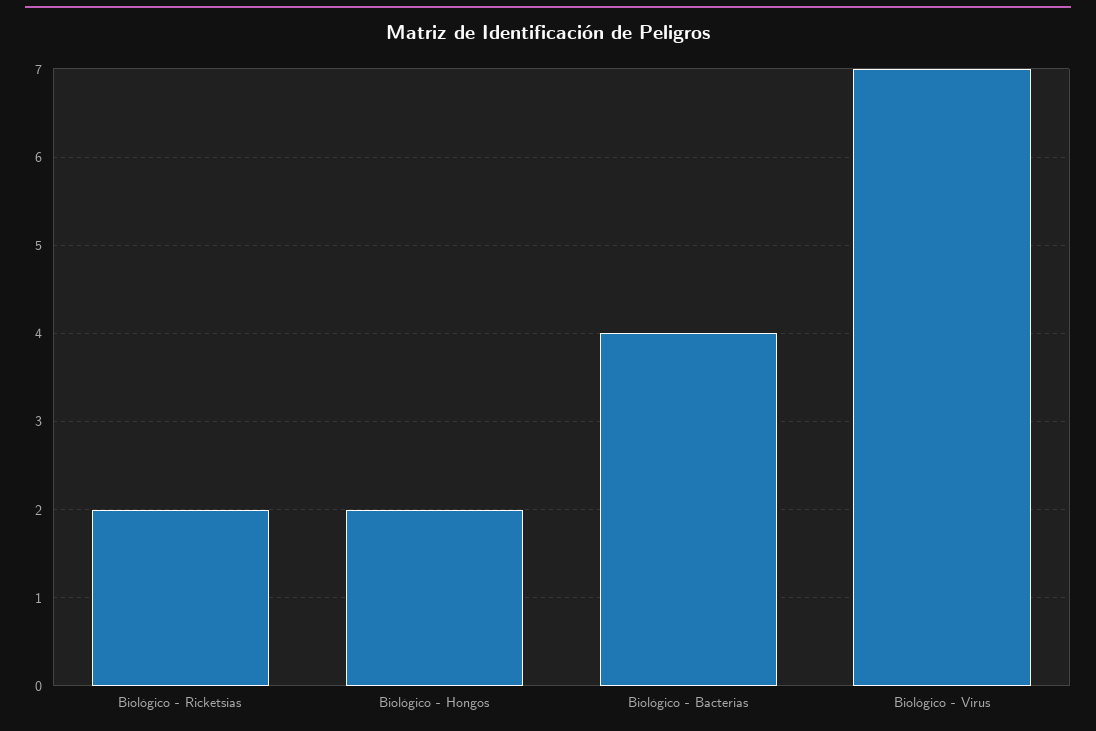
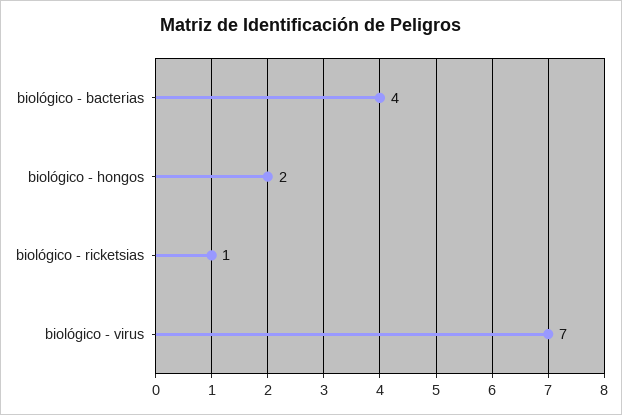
Biológico - Ricketsias: 2 -> 1

